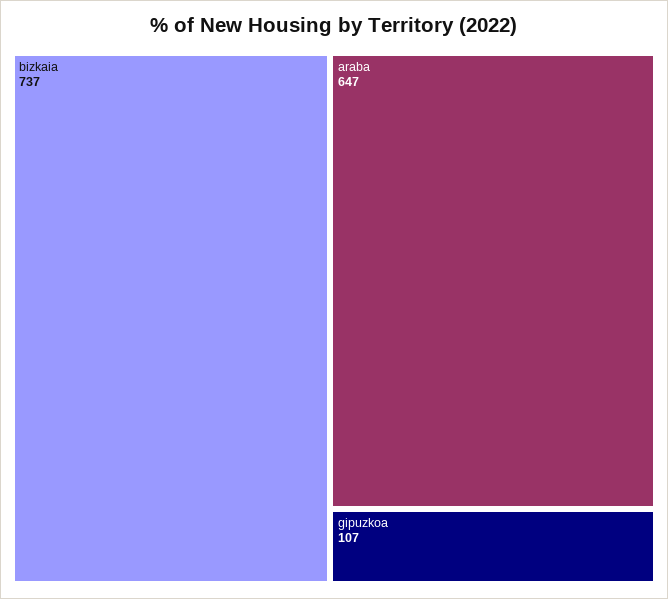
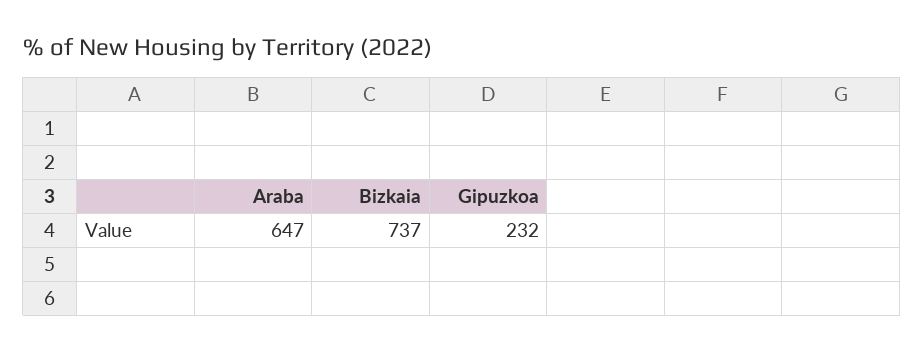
gipuzkoa: 107 -> 232

